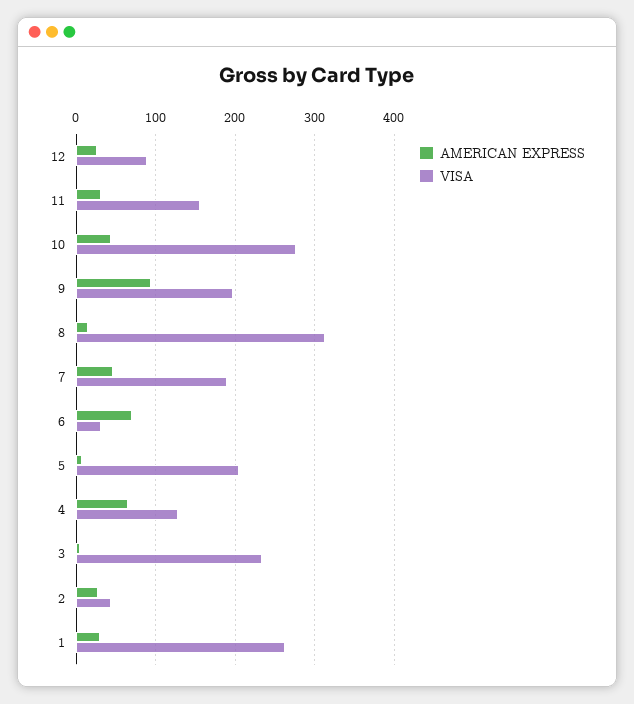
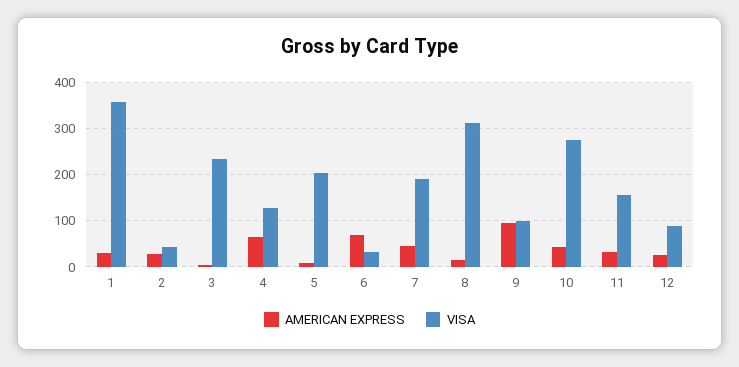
VISA, 9: 200 -> 100
VISA, 1: 260 -> 360

